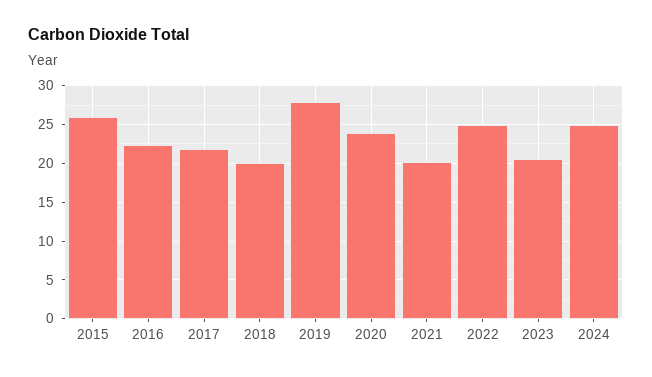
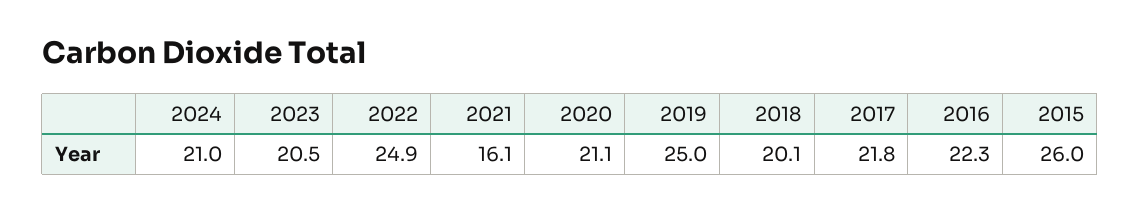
2019: 28 -> 25
2020: 24 -> 21.1
2021: 20 -> 16.1
2024: 25 -> 21

